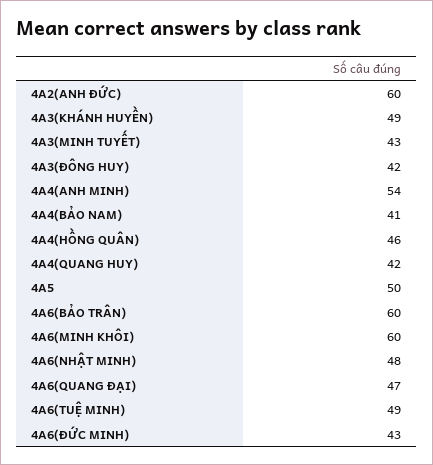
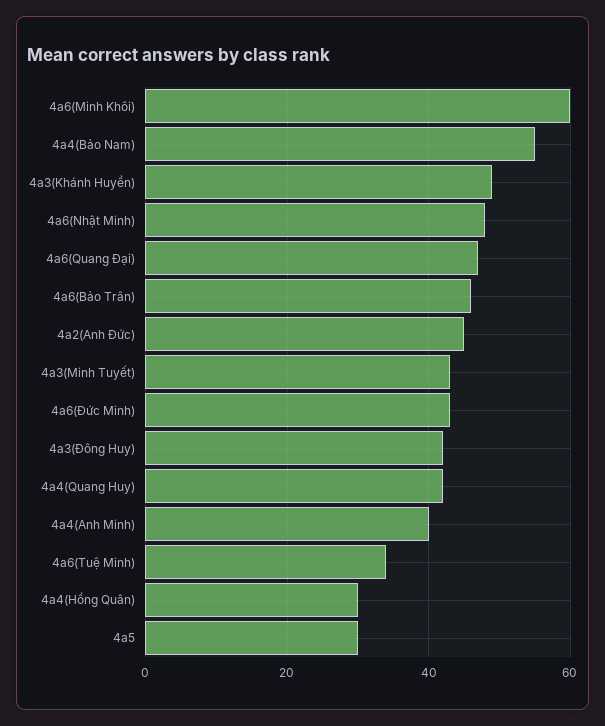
4A2(ANH ĐỨC): 60 -> 45
4A4(ANH MINH): 54 -> 40
4A4(BẢO NAM): 41 -> 55
4A4(HỒNG QUÂN): 46 -> 30
4A5: 50 -> 30
4A6(BẢO TRÂN): 60 -> 45
4A6(TUỆ MINH): 49 -> 35

